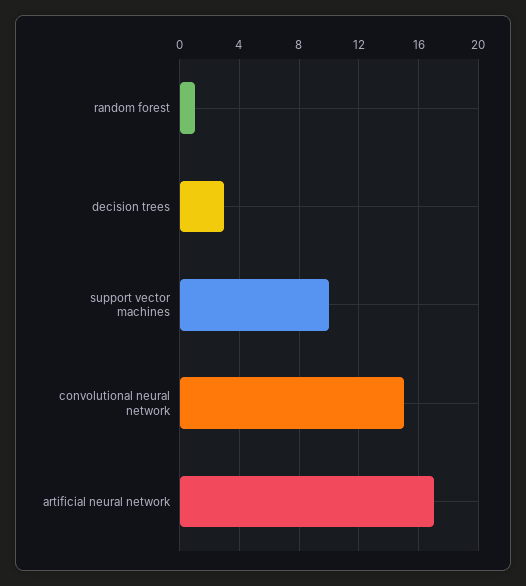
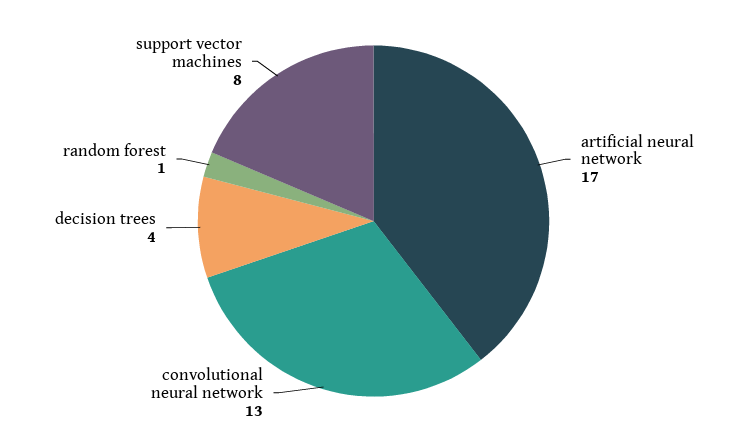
decision trees: 3 -> 4
support vector machines: 10 -> 8
convolutional neural network: 15 -> 13

